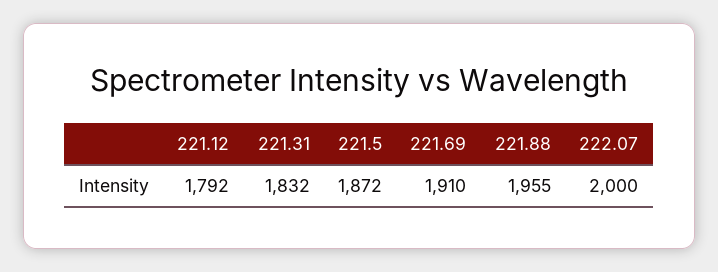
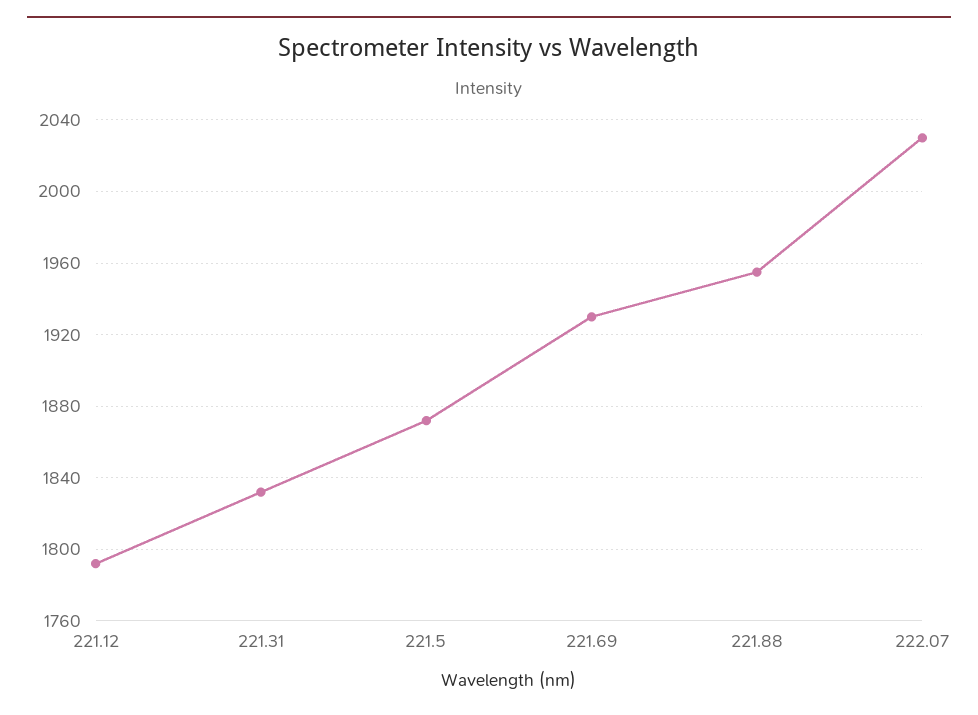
221.69: 1910 -> 1930
222.07: 2000 -> 2030

